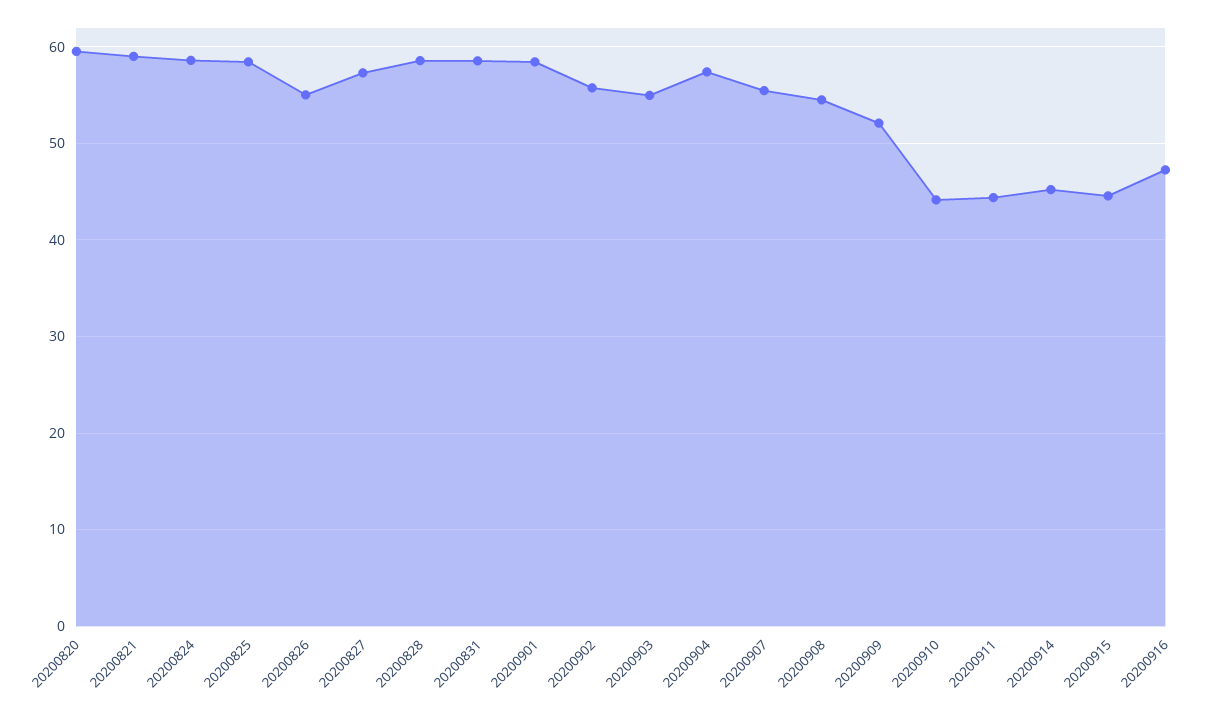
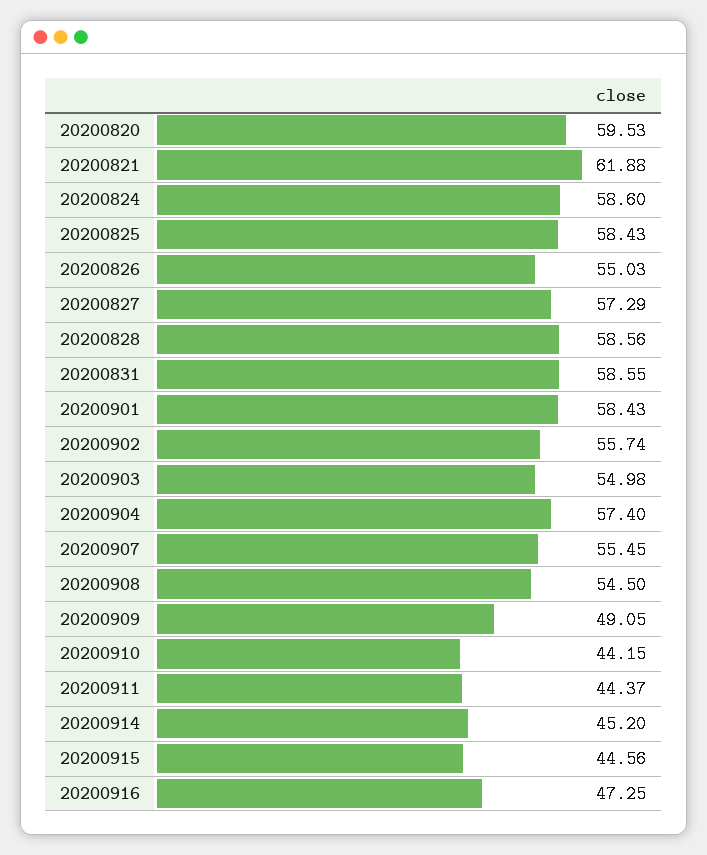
20200821: 59 -> 61.88
20200909: 52 -> 49.05

